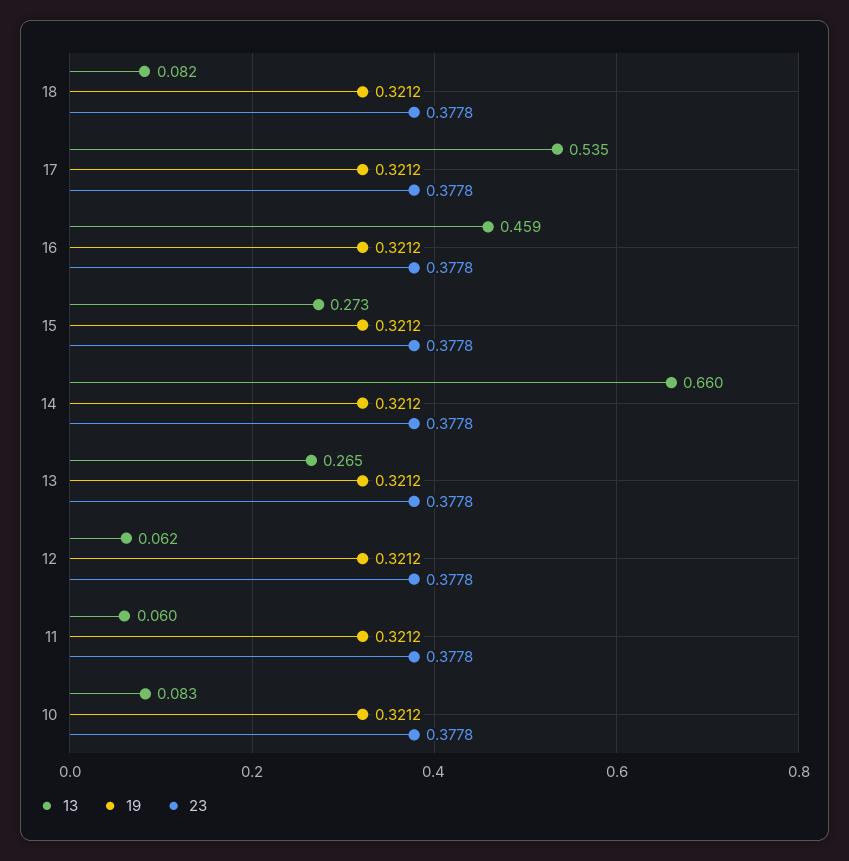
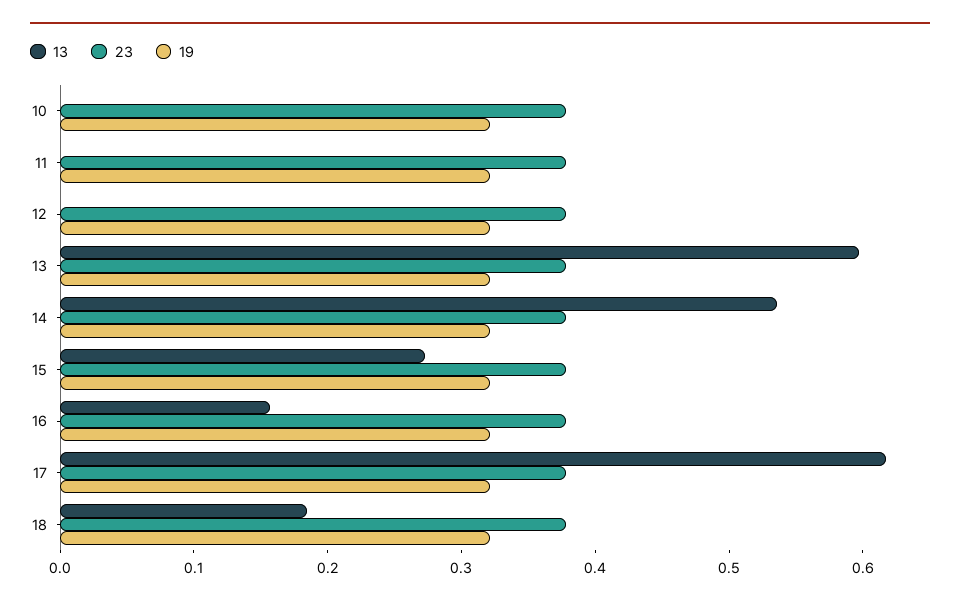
13, 18: 0.082 -> 0.18
13, 17: 0.535 -> 0.62
13, 16: 0.459 -> 0.16
13, 14: 0.66 -> 0.54
13, 13: 0.265 -> 0.6
13, 12: 0.062 -> 0
13, 11: 0.06 -> 0
13, 10: 0.083 -> 0

